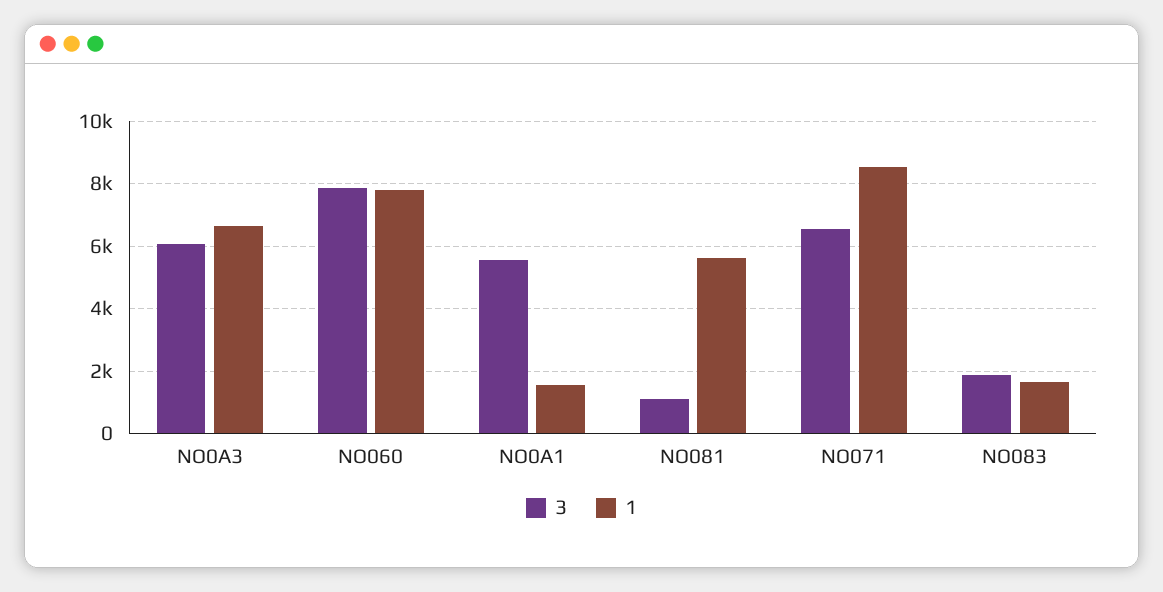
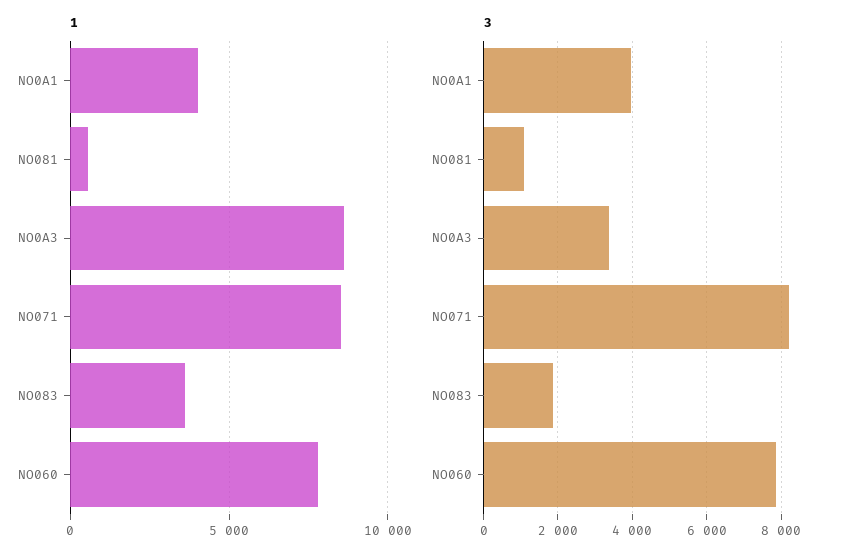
3, NO0A3: 6000 -> 3400
1, NO0A3: 6600 -> 8500
3, NO0A1: 5600 -> 4000
1, NO0A1: 1600 -> 4000
1, NO081: 5600 -> 500
3, NO071: 6600 -> 8200
1, NO083: 1600 -> 3500

